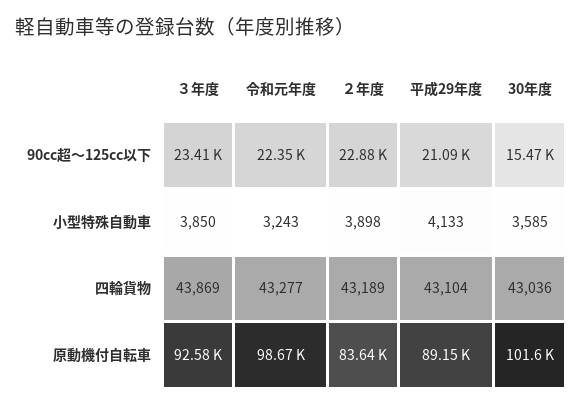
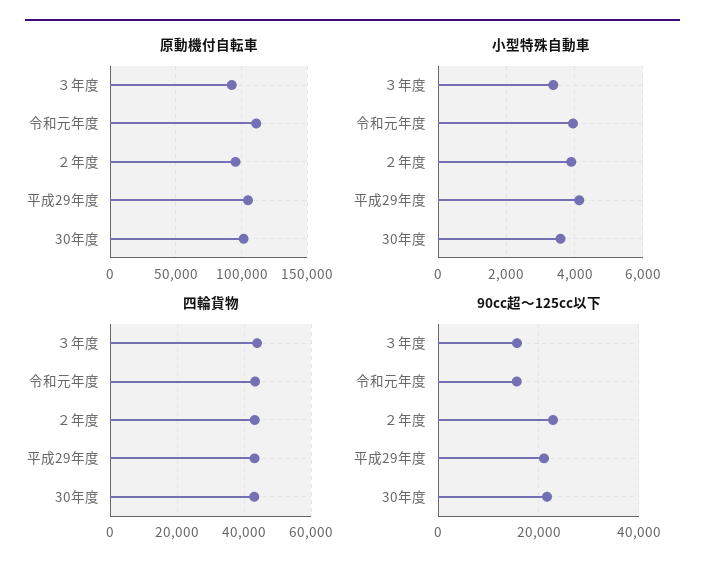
90cc超～125cc以下, ３年度: 23410 -> 16000
90cc超～125cc以下, 令和元年度: 22350 -> 16000
90cc超～125cc以下, 30年度: 15470 -> 22000
小型特殊自動車, ３年度: 3850 -> 3400
小型特殊自動車, 令和元年度: 3243 -> 4000
原動機付自転車, 令和元年度: 98670 -> 110000
原動機付自転車, ２年度: 83640 -> 95000
原動機付自転車, 平成29年度: 89150 -> 105000

